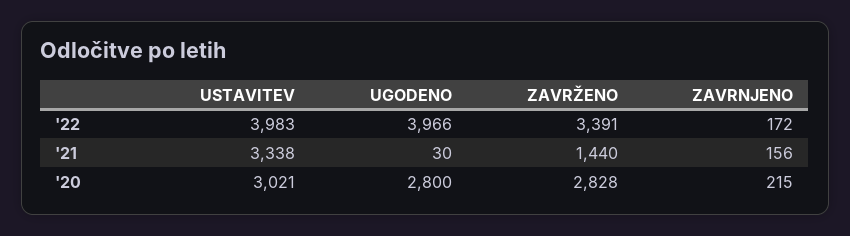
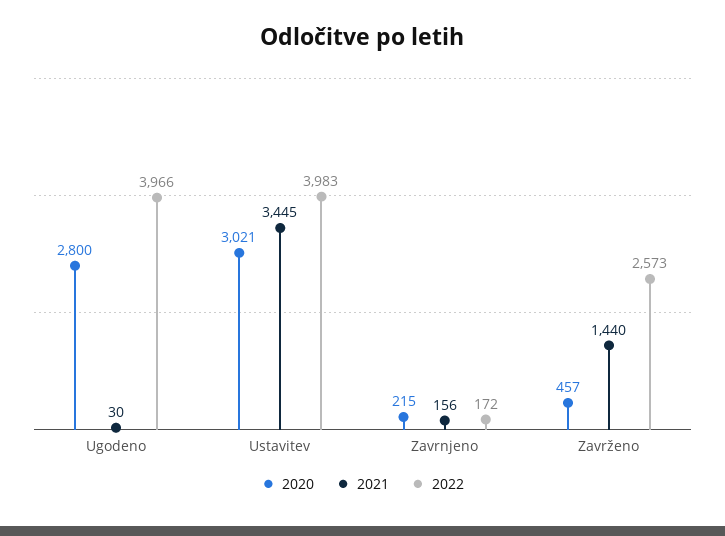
'22, ZAVRŽENO: 3391 -> 2573
'21, USTAVITEV: 3338 -> 3445
'20, ZAVRŽENO: 2828 -> 457

